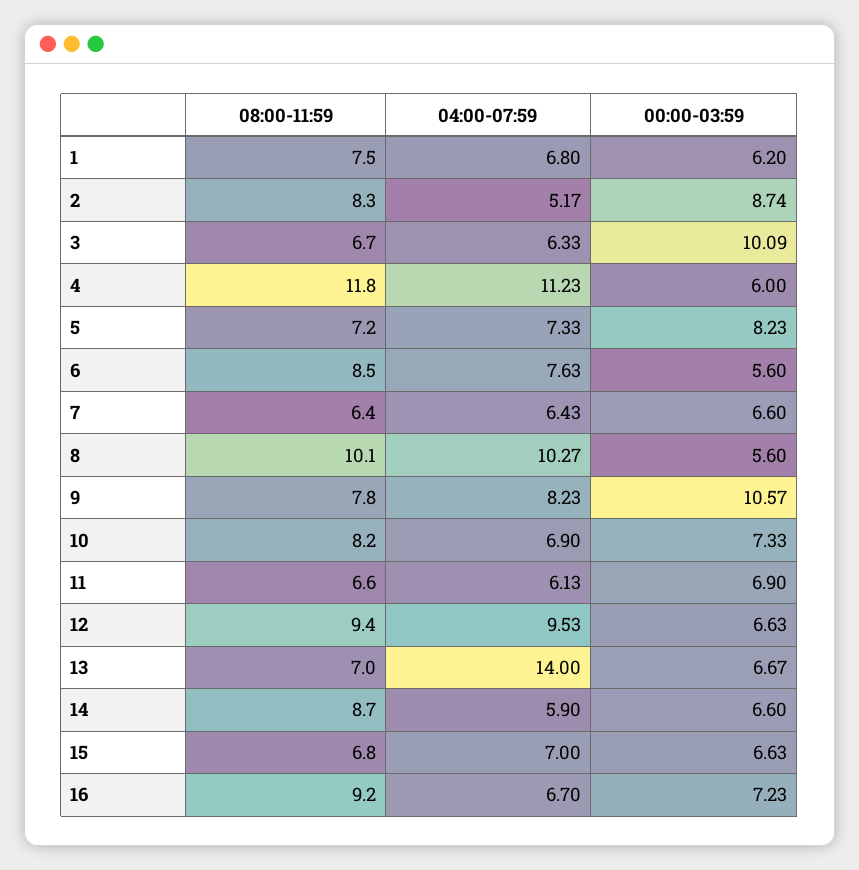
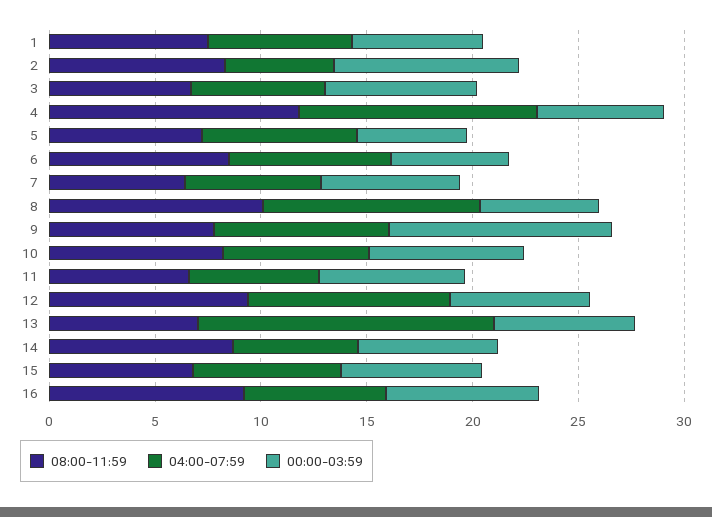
00:00-03:59, 3: 10.09 -> 7
00:00-03:59, 5: 8.23 -> 5

